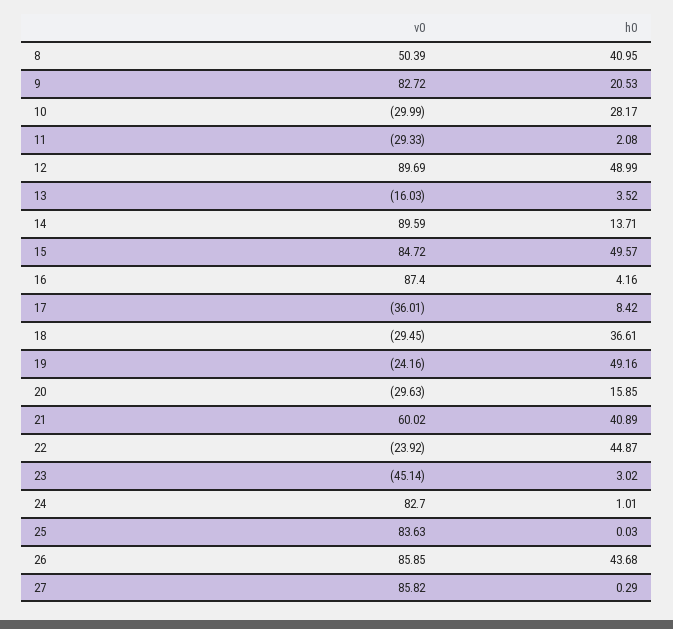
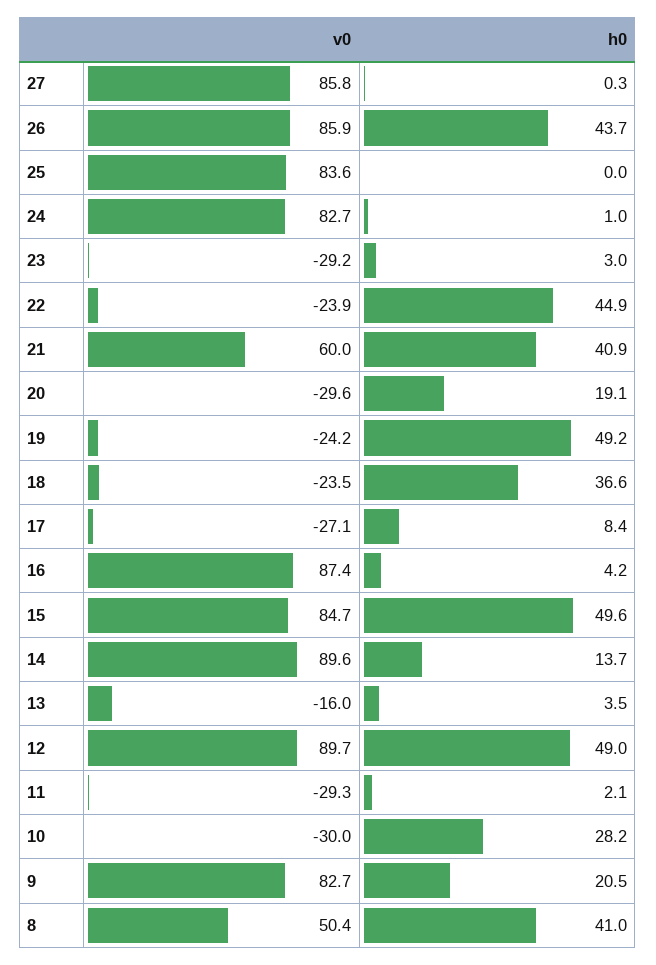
v0, 17: -36.01 -> -27.1
v0, 18: -29.45 -> -23.5
h0, 20: 15.85 -> 19.1
v0, 23: -45.14 -> -29.2

